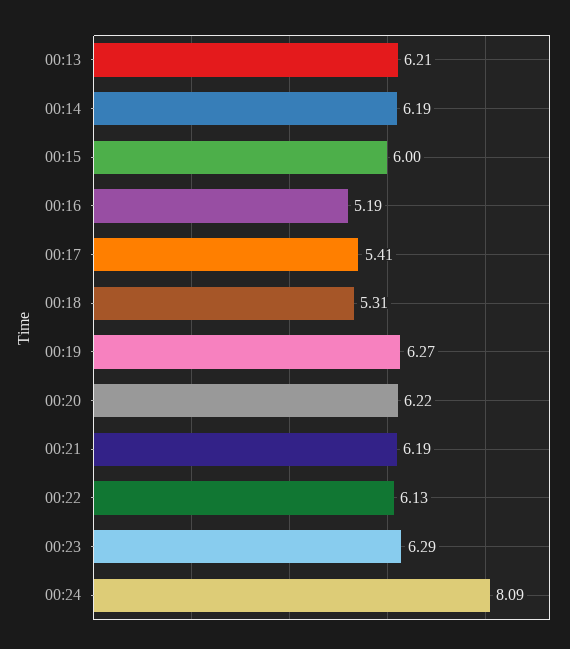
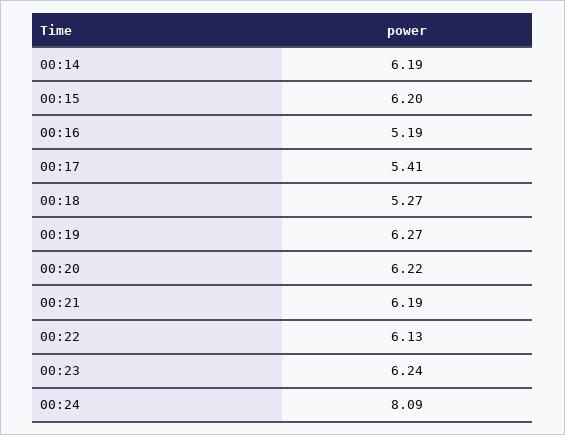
00:13: 6.21 -> none
00:15: 6 -> 6.2
00:18: 5.31 -> 5.27
00:23: 6.29 -> 6.24

